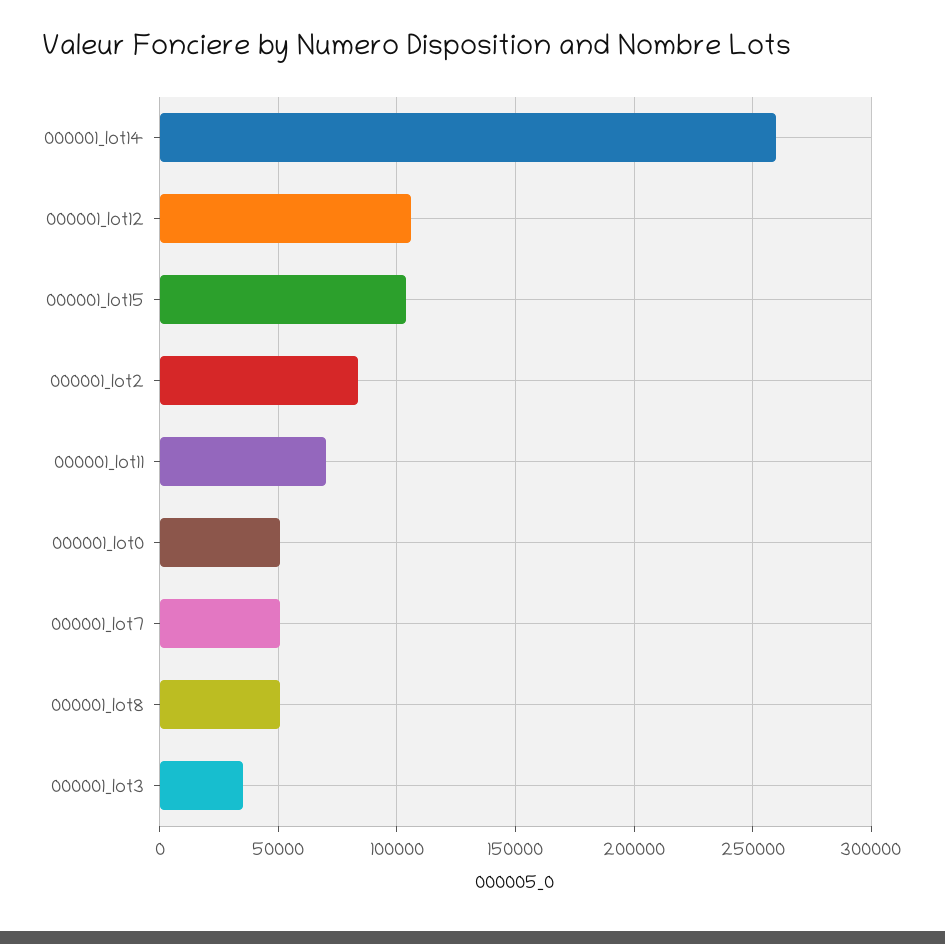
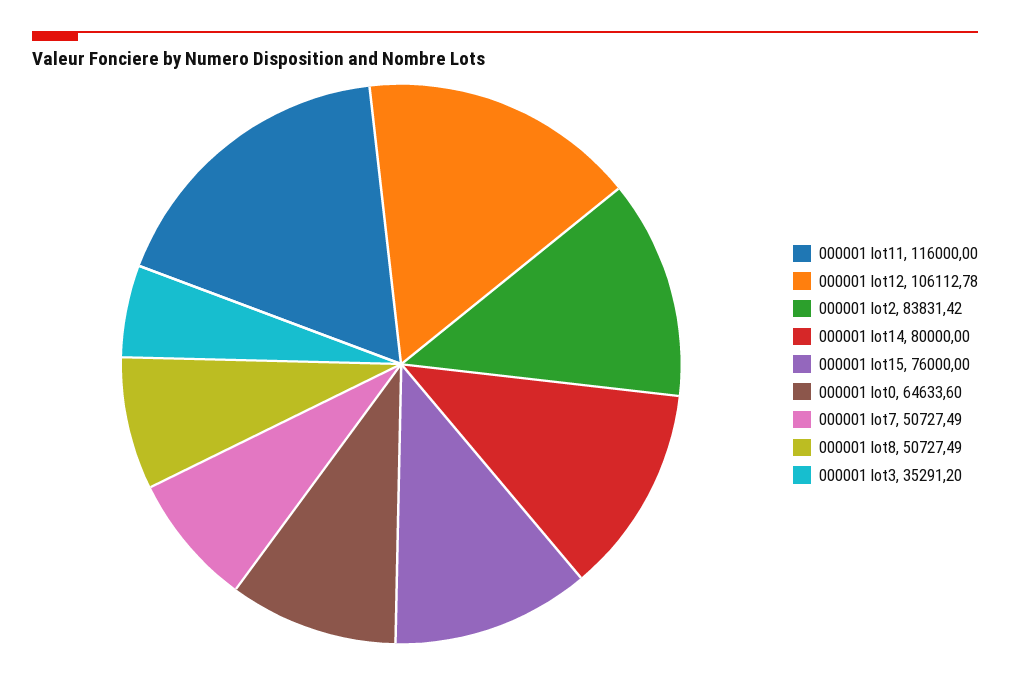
000001_lot14: 260000 -> 80000
000001_lot15: 105000 -> 76000
000001_lot11: 70000 -> 116000
000001_lot0: 50000 -> 64633.6

